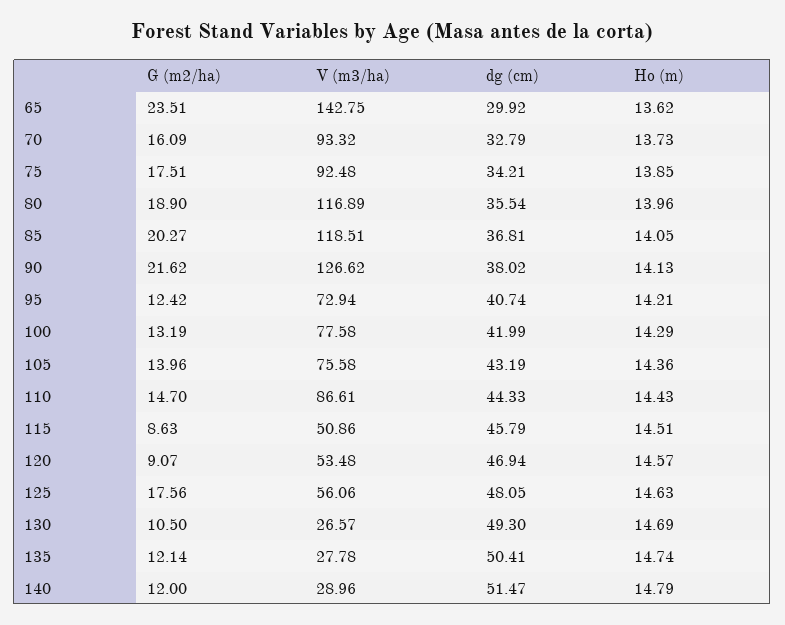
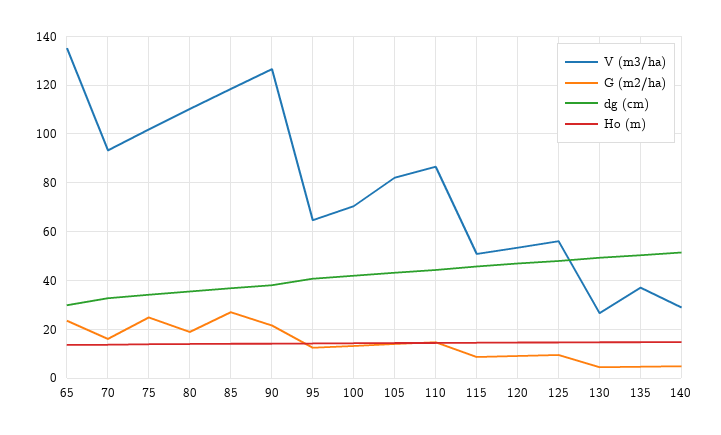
V (m3/ha), 65: 142.75 -> 135
G (m2/ha), 75: 17.51 -> 25
V (m3/ha), 75: 92.48 -> 102.5
V (m3/ha), 80: 116.89 -> 110
G (m2/ha), 85: 20.27 -> 27.5
V (m3/ha), 95: 72.94 -> 65
V (m3/ha), 100: 77.58 -> 70
V (m3/ha), 105: 75.58 -> 82.5
G (m2/ha), 125: 17.56 -> 10
G (m2/ha), 130: 10.5 -> 5
G (m2/ha), 135: 12.14 -> 5
V (m3/ha), 135: 27.78 -> 37.5
G (m2/ha), 140: 12 -> 5

